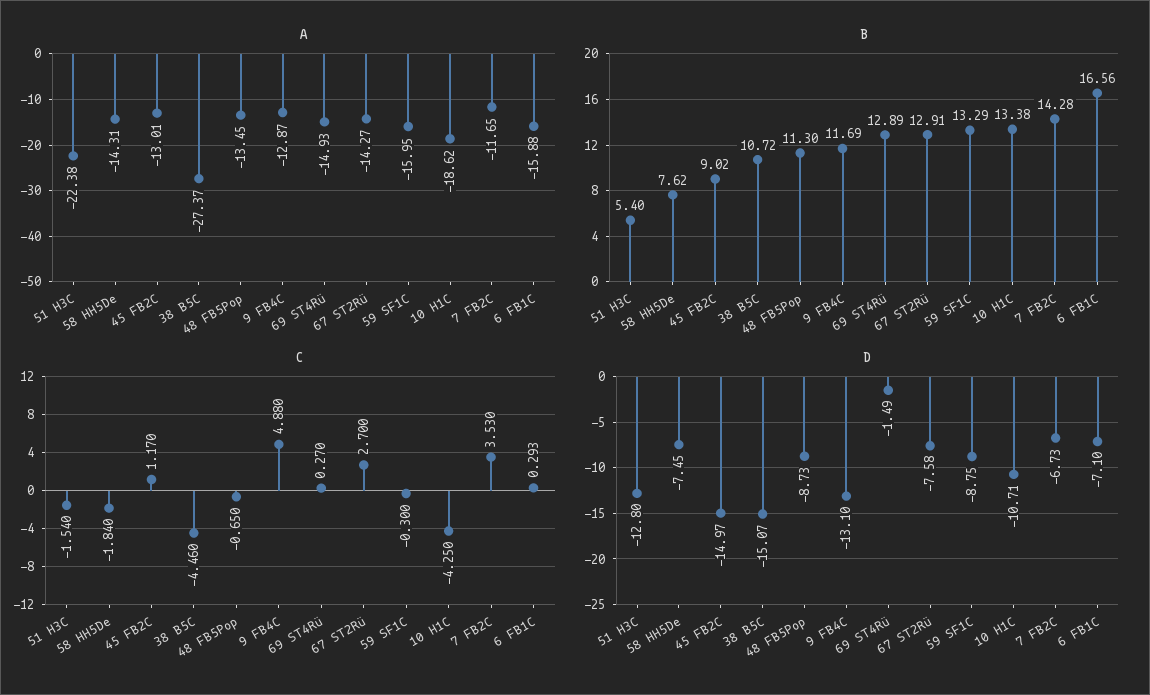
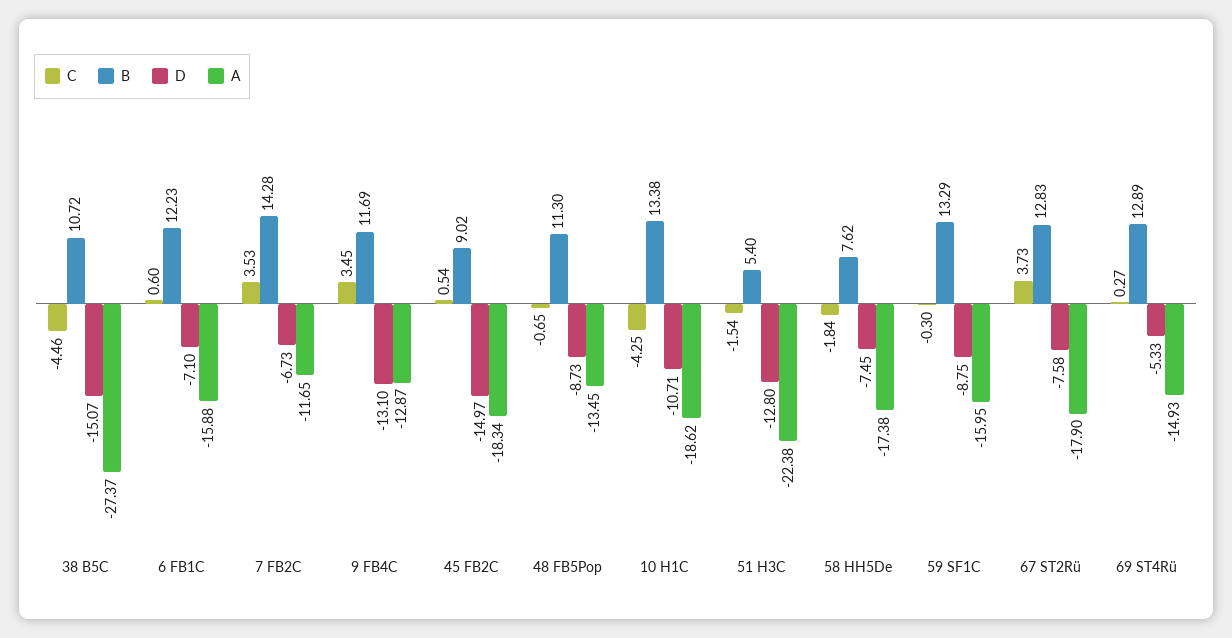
A, 58 HH5De: -14.31 -> -17.38
A, 45 FB2C: -13.01 -> -18.34
A, 67 ST2Rü: -14.27 -> -17.9
B, 67 ST2Rü: 12.91 -> 12.83
B, 6 FB1C: 16.56 -> 12.23
C, 45 FB2C: 1.17 -> 0.54
C, 9 FB4C: 4.88 -> 3.45
C, 67 ST2Rü: 2.7 -> 3.73
C, 6 FB1C: 0.293 -> 0.6
D, 69 ST4Rü: -1.49 -> -5.33

